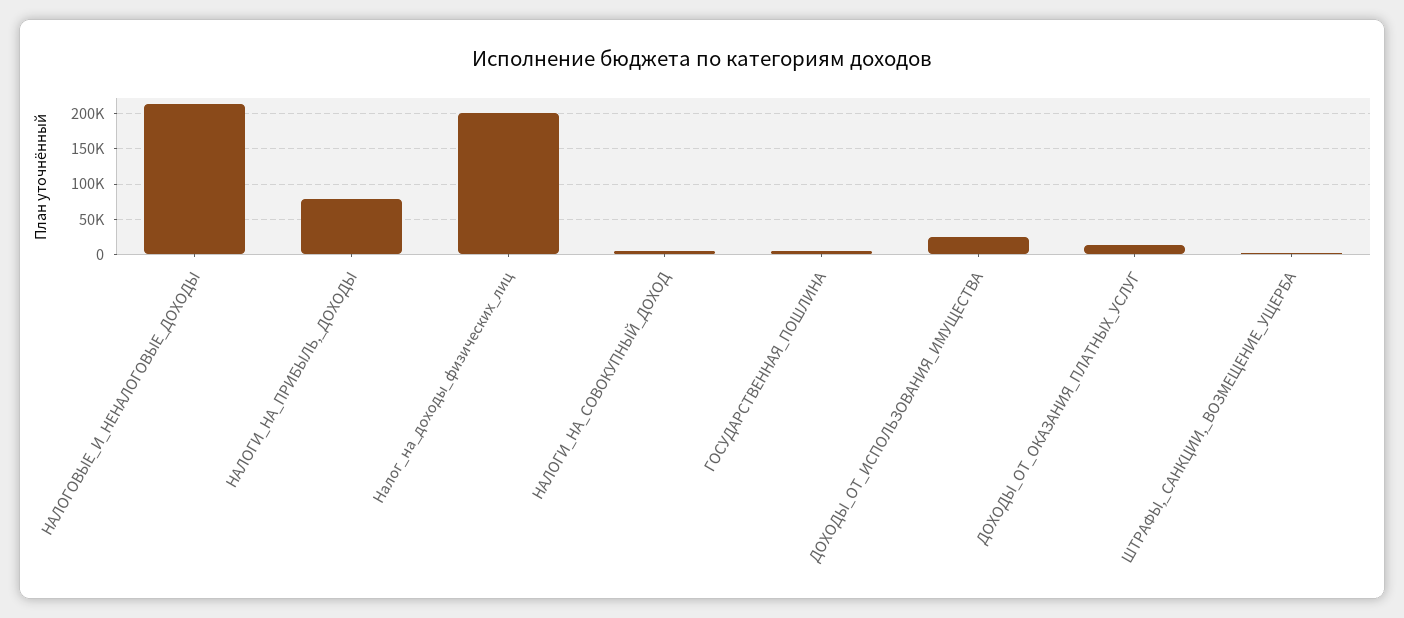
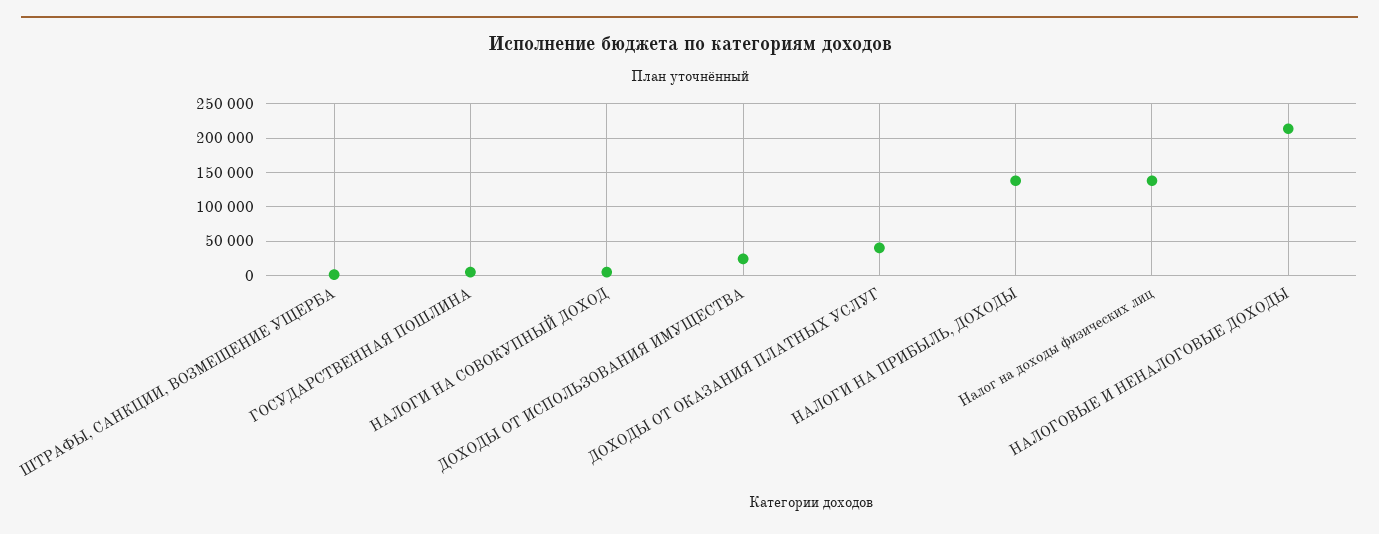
НАЛОГИ_НА_ПРИБЫЛЬ,_ДОХОДЫ: 80000 -> 140000
Налог_на_доходы_физических_лиц: 200000 -> 140000
ДОХОДЫ_ОТ_ОКАЗАНИЯ_ПЛАТНЫХ_УСЛУГ: 10000 -> 40000

